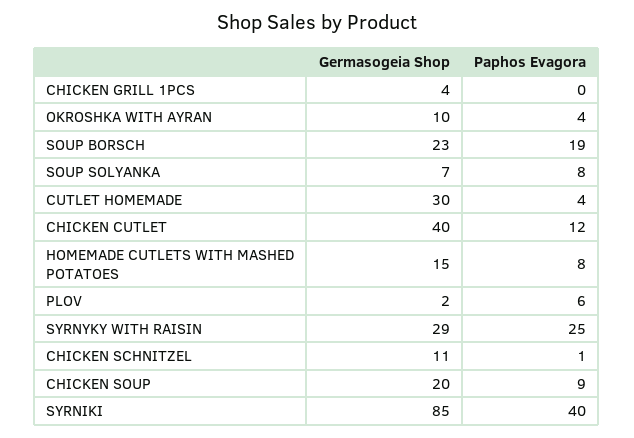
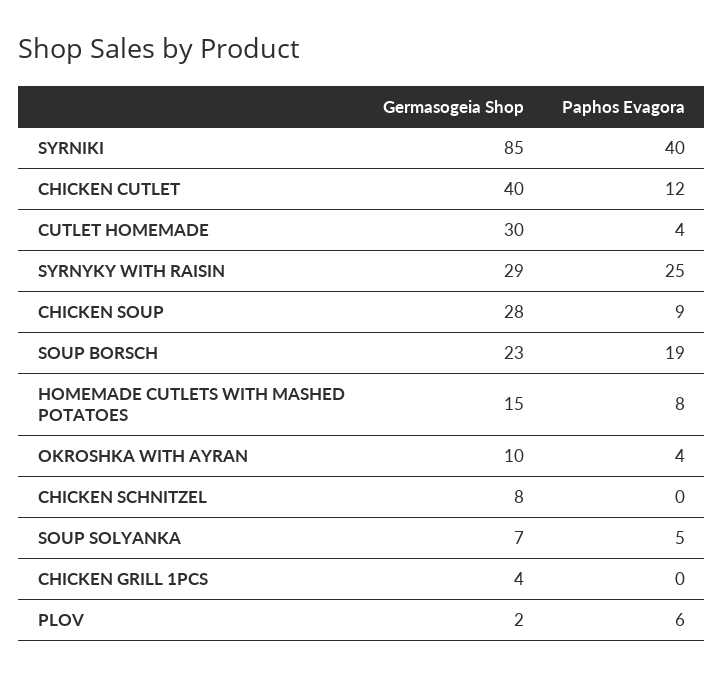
Paphos Evagora, SOUP SOLYANKA: 8 -> 5
Germasogeia Shop, CHICKEN SCHNITZEL: 11 -> 8
Paphos Evagora, CHICKEN SCHNITZEL: 1 -> 0
Germasogeia Shop, CHICKEN SOUP: 20 -> 28

